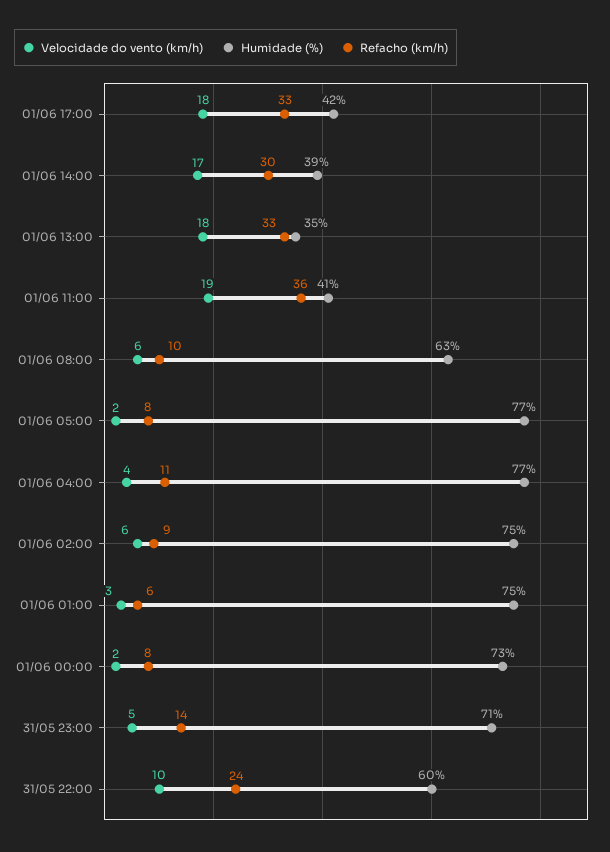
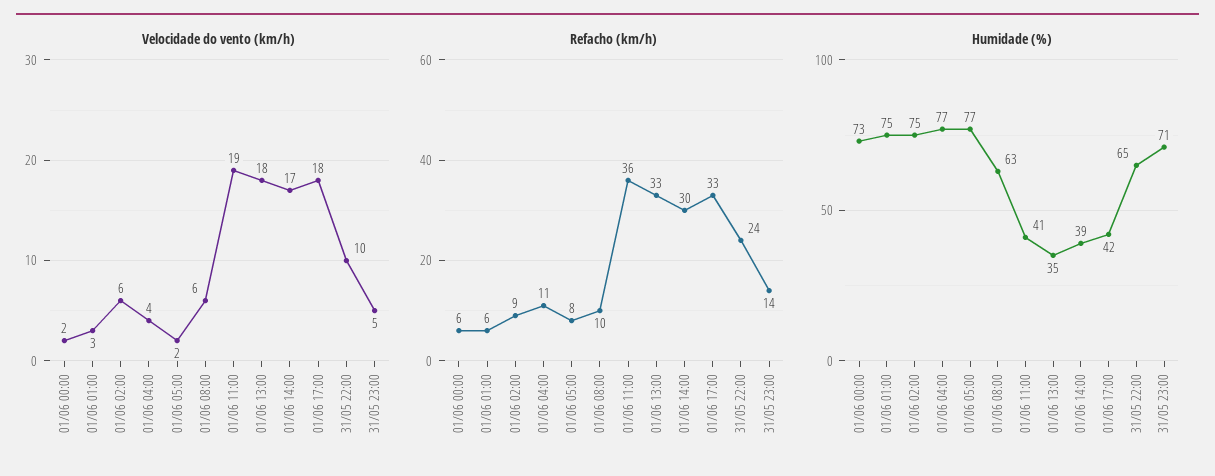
Refacho (km/h), 01/06 00:00: 8 -> 6
Humidade (%), 31/05 22:00: 60 -> 65

